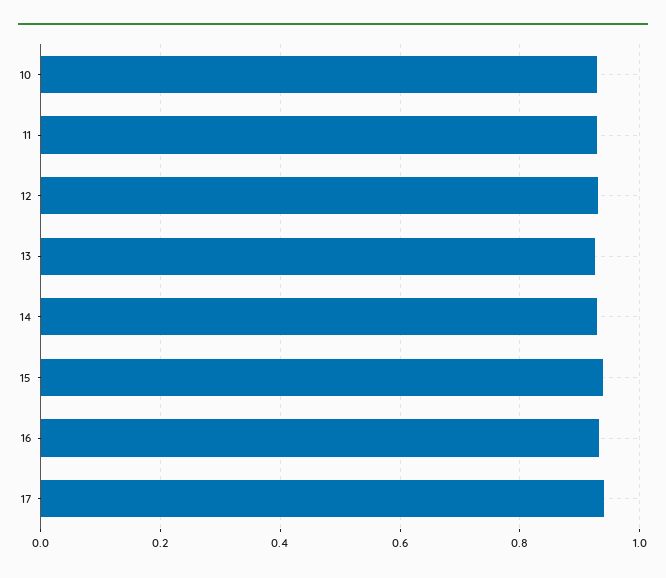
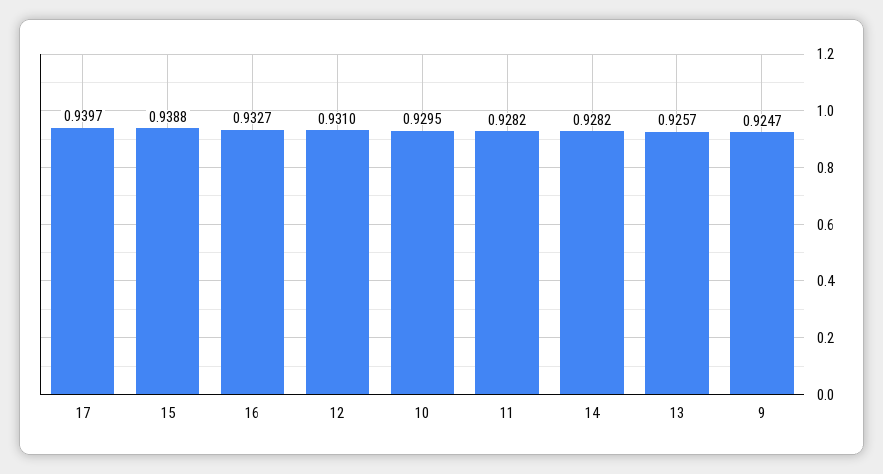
9: none -> 0.9247

